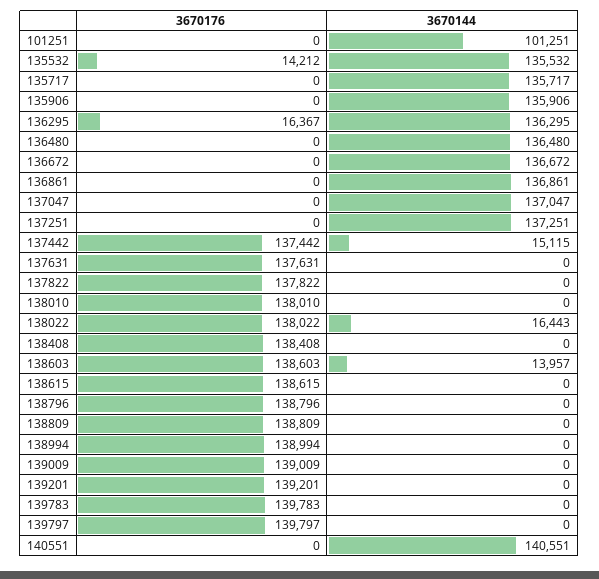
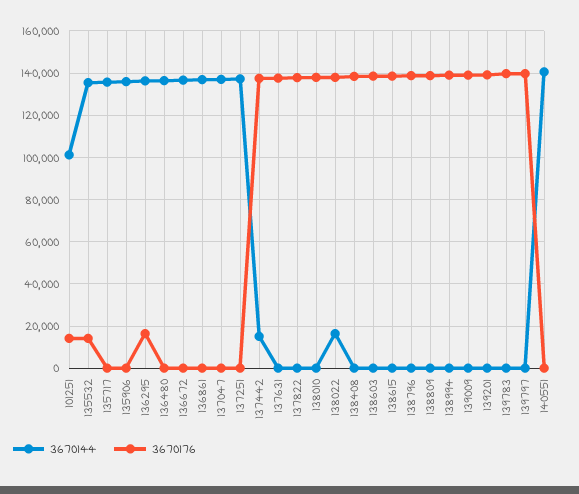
3670176, 101251: 0 -> 15000
3670144, 138603: 13957 -> 0

